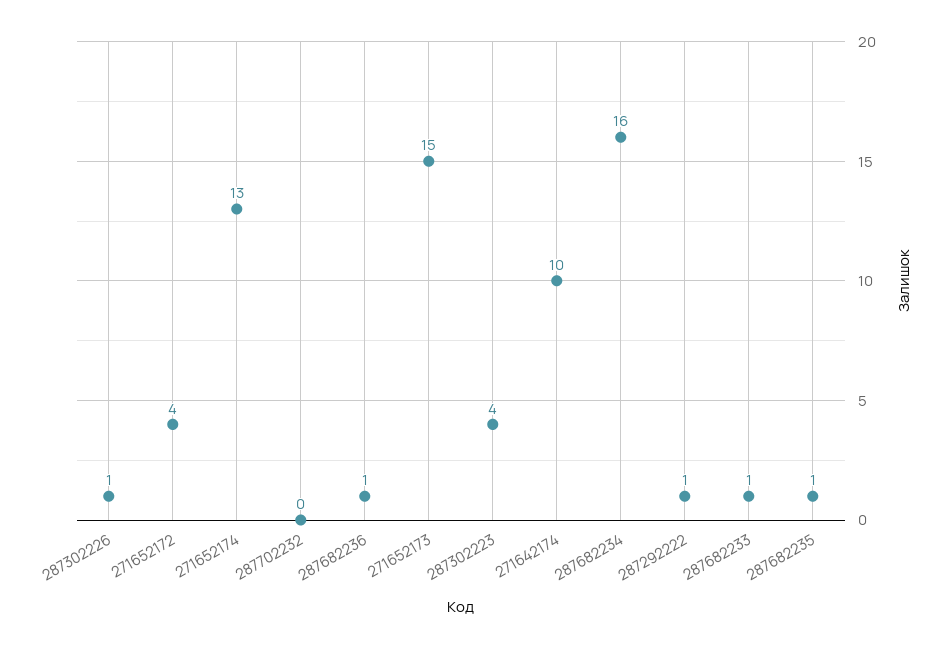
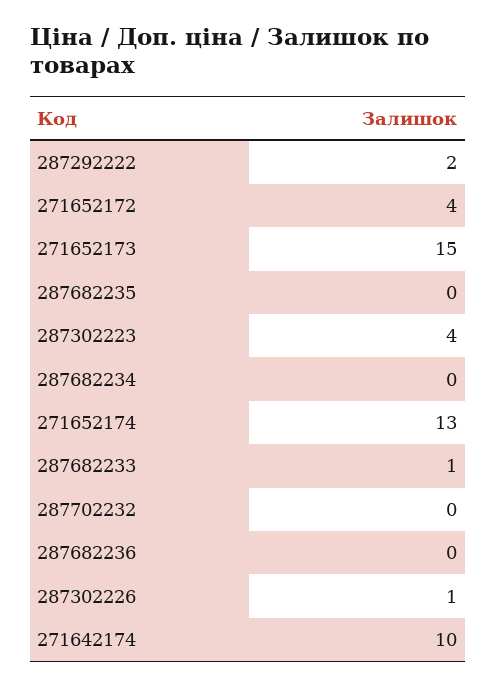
287682236: 1 -> 0
287682234: 16 -> 0
287292222: 1 -> 2
287682235: 1 -> 0

